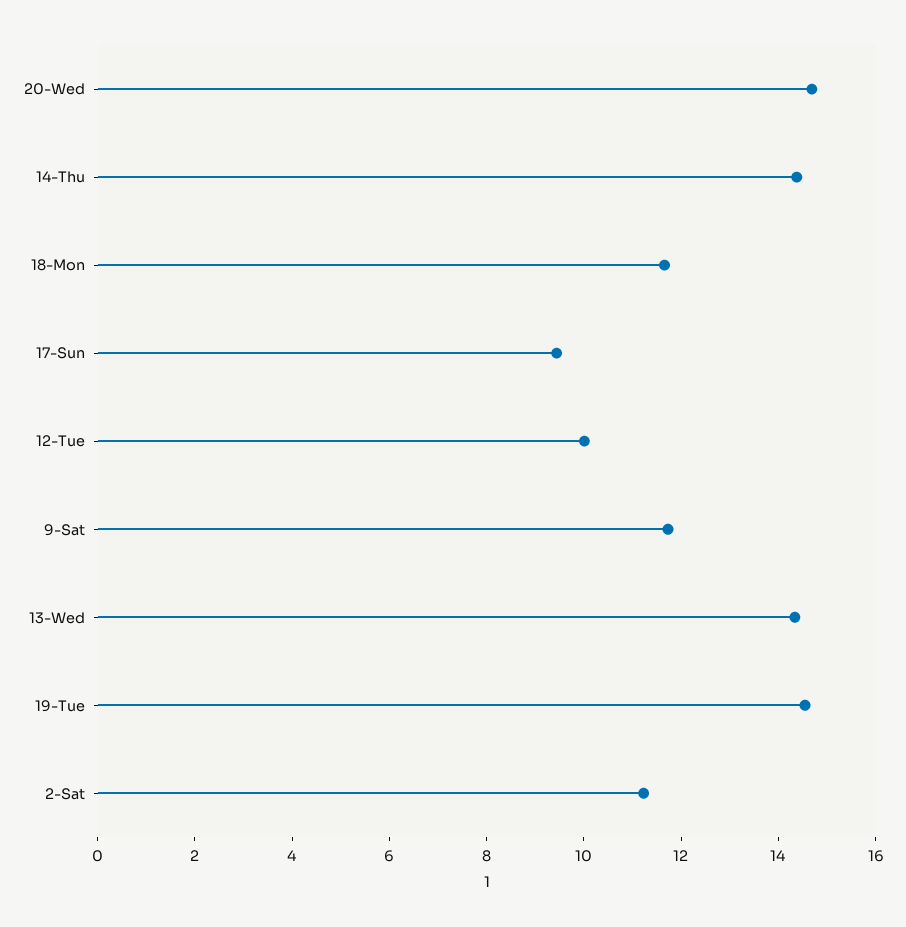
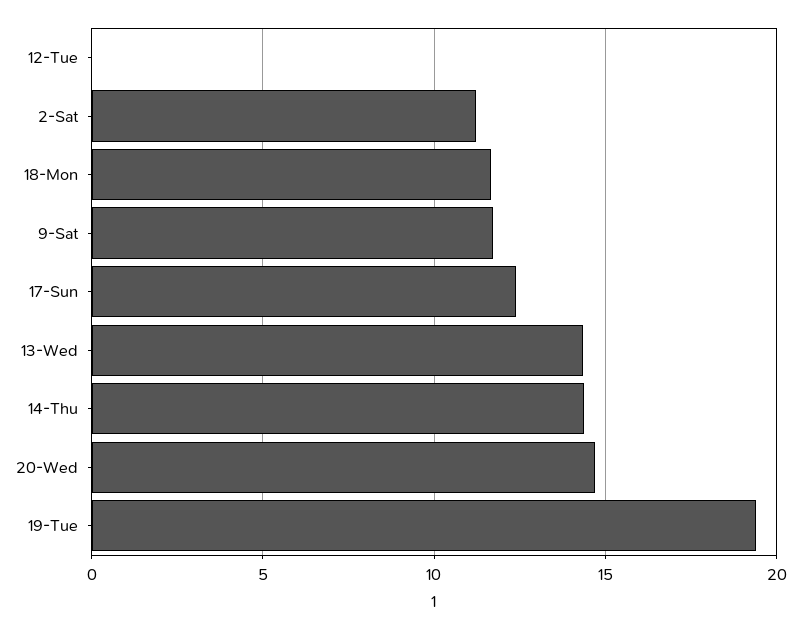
17-Sun: 9.5 -> 12.5
12-Tue: 10 -> 0
19-Tue: 14.5 -> 19.5

